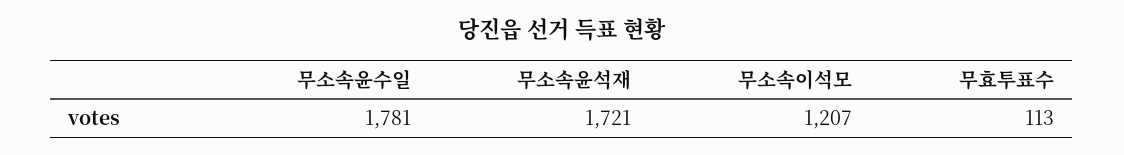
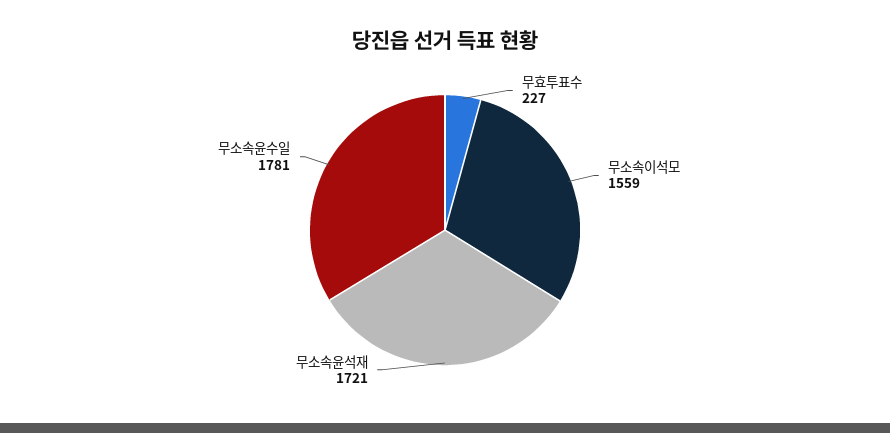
무소속이석모: 1207 -> 1559
무효투표수: 113 -> 227

